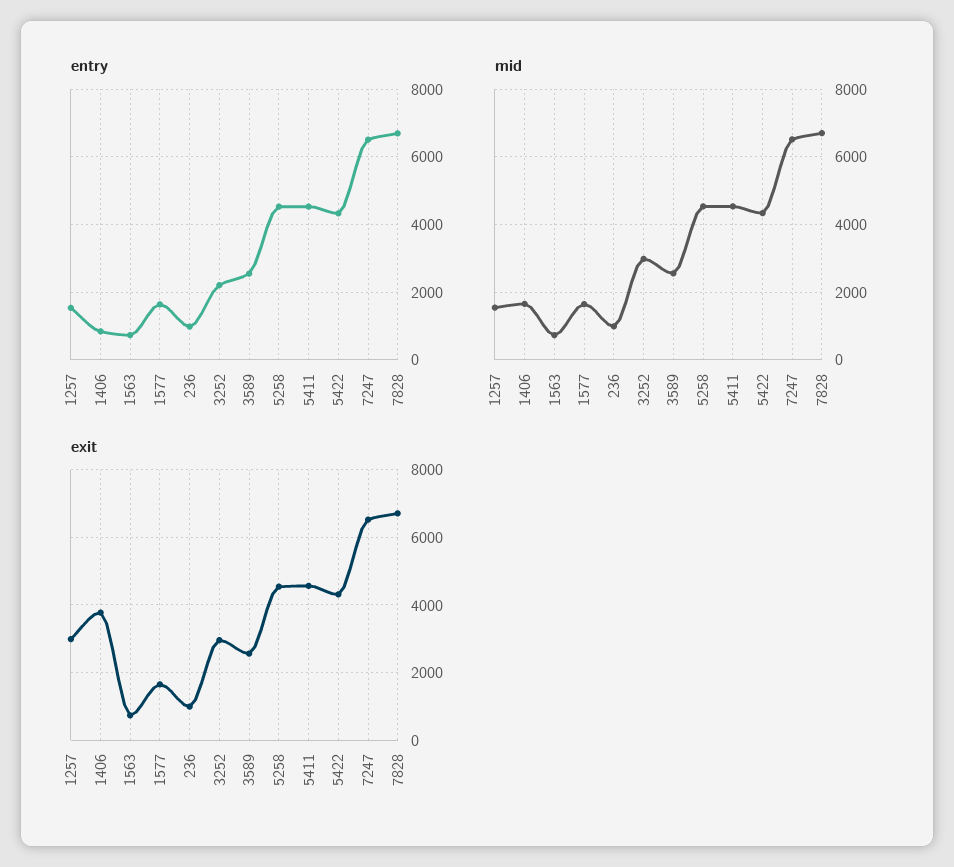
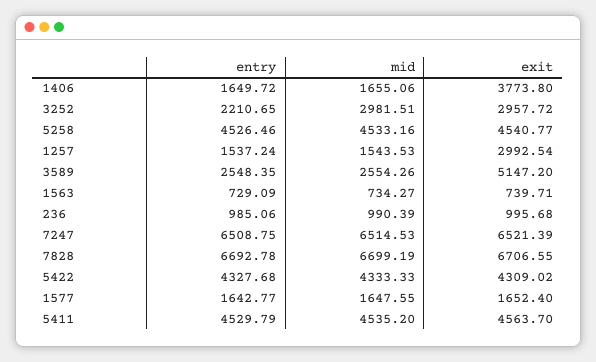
entry, 1406: 800 -> 1649.72
exit, 3589: 2600 -> 5147.2

